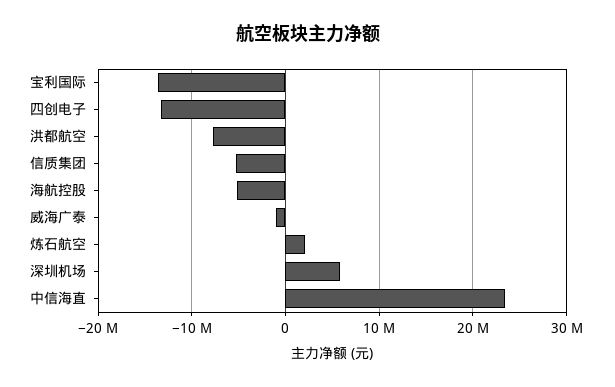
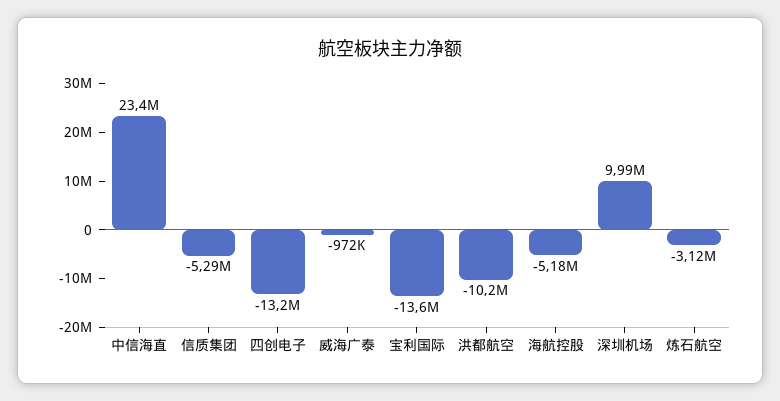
洪都航空: -8000000 -> -10200000
炼石航空: 2000000 -> -3120000
深圳机场: 6000000 -> 9990000

